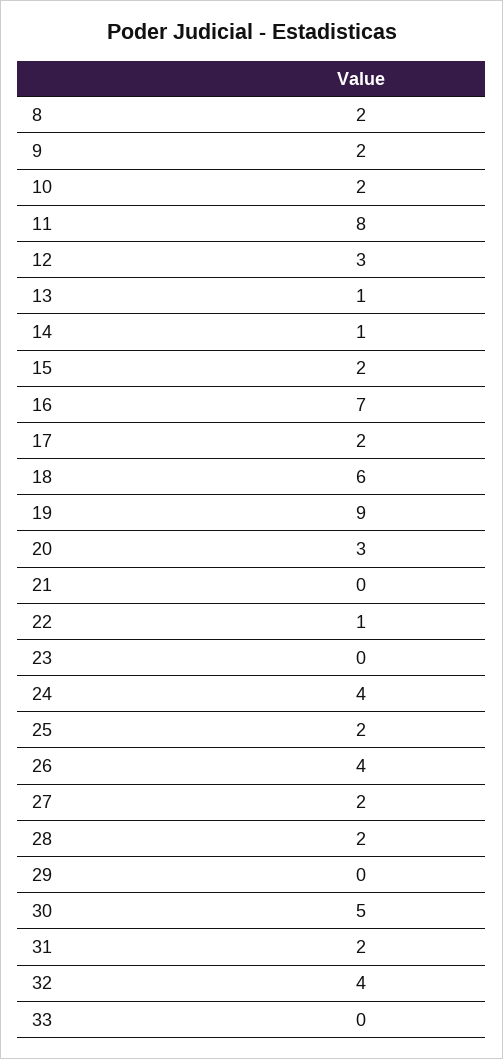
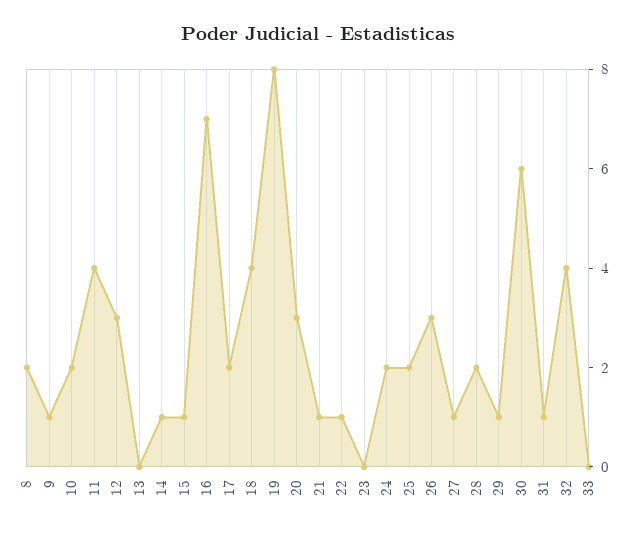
9: 2 -> 1
11: 8 -> 4
13: 1 -> 0
15: 2 -> 1
18: 6 -> 4
19: 9 -> 8
21: 0 -> 1
24: 4 -> 2
26: 4 -> 3
27: 2 -> 1
29: 0 -> 1
30: 5 -> 6
31: 2 -> 1

